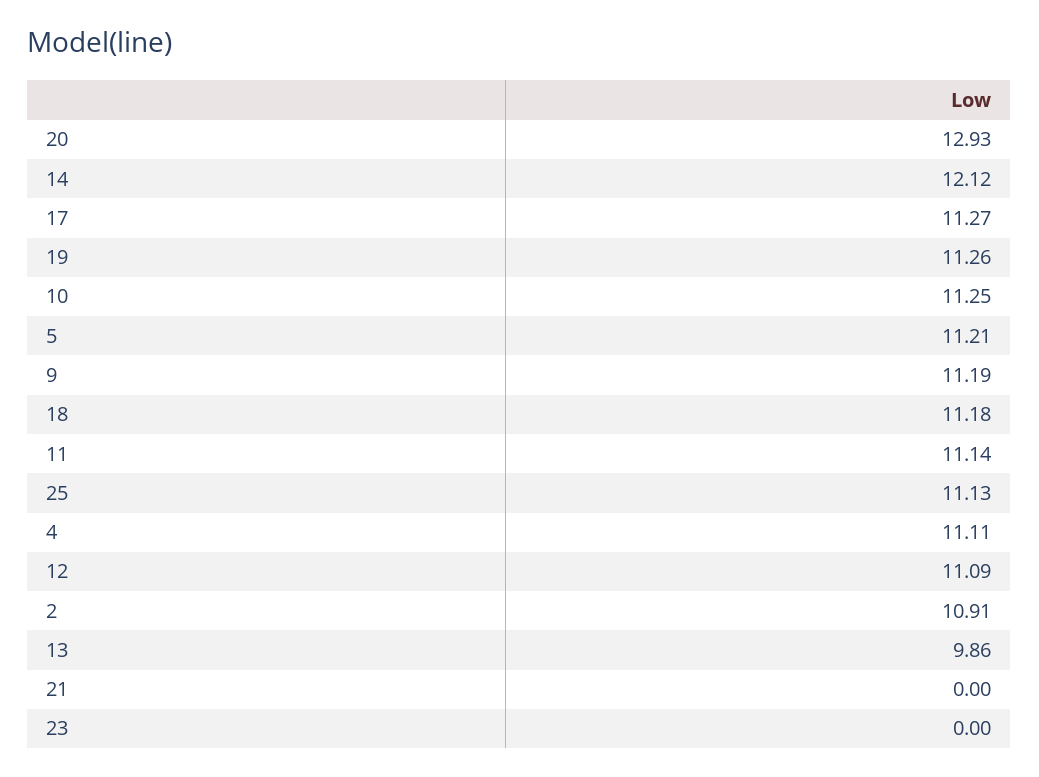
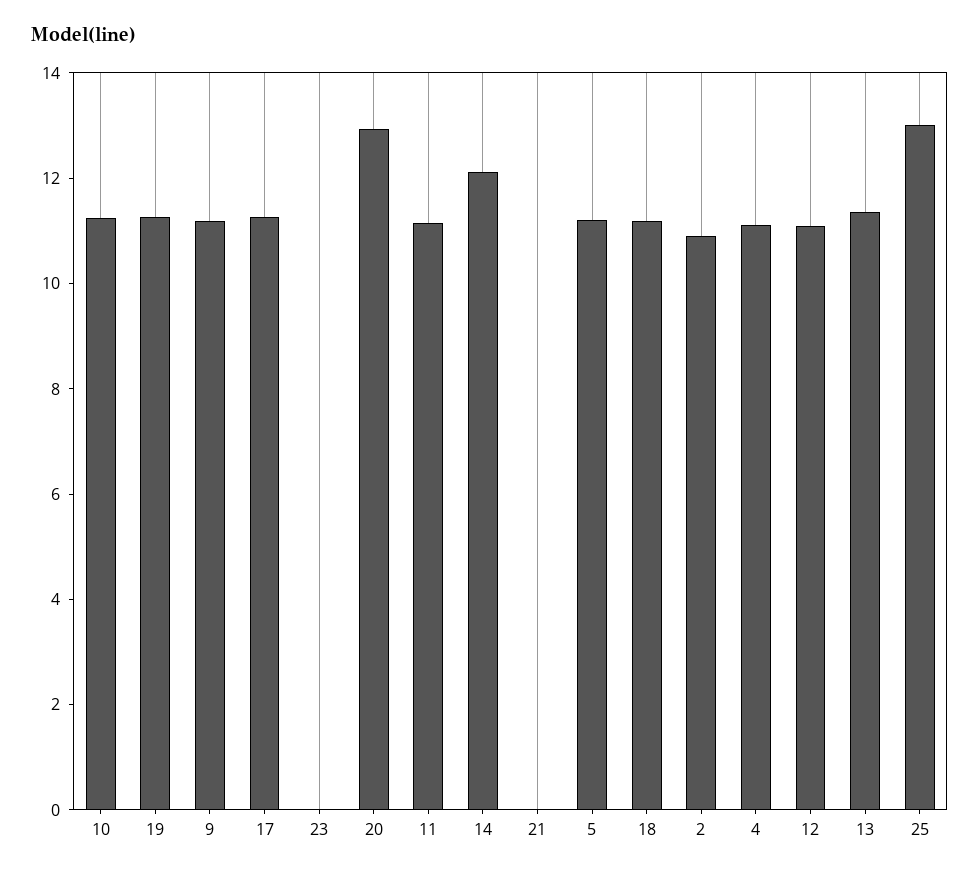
25: 11.13 -> 13
13: 9.86 -> 11.5

